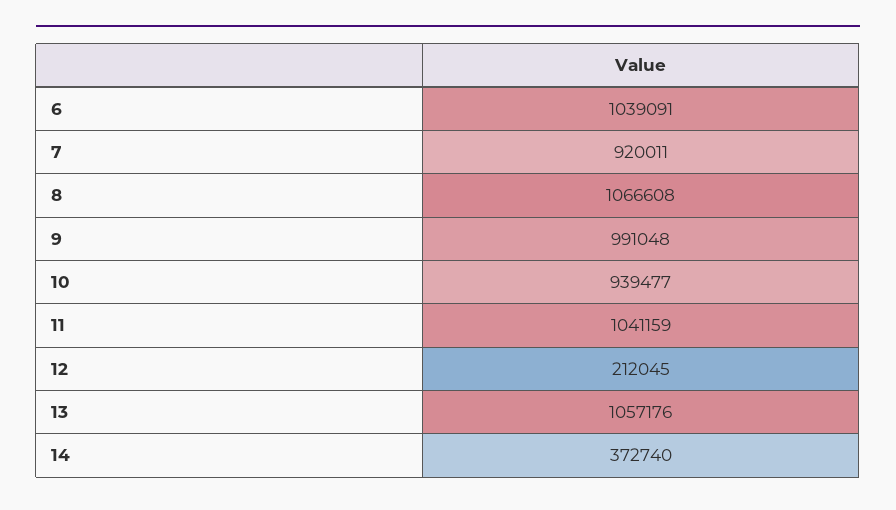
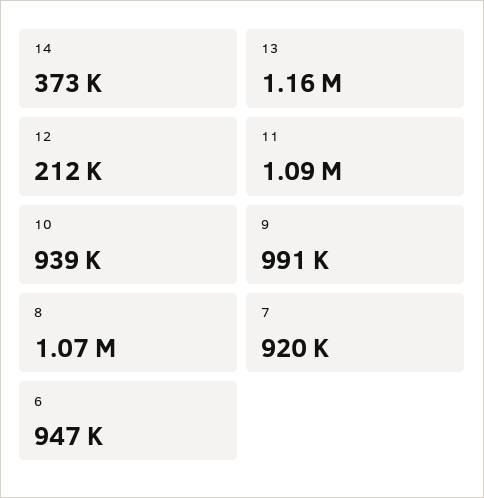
6: 1039091 -> 947000
11: 1041159 -> 1090000
13: 1057176 -> 1160000

